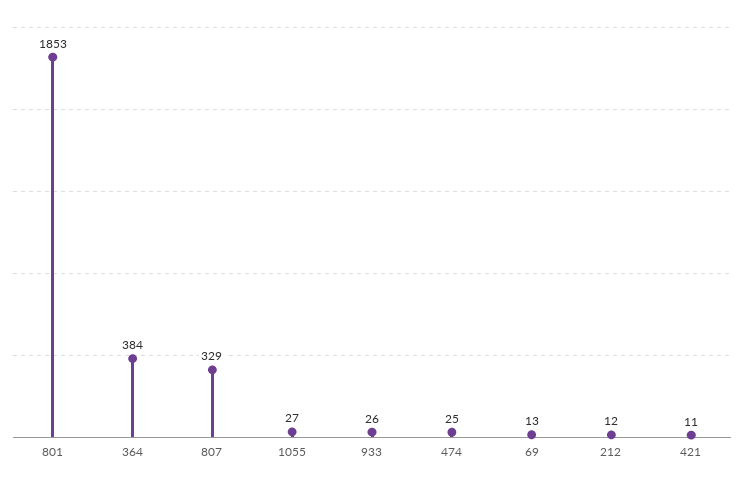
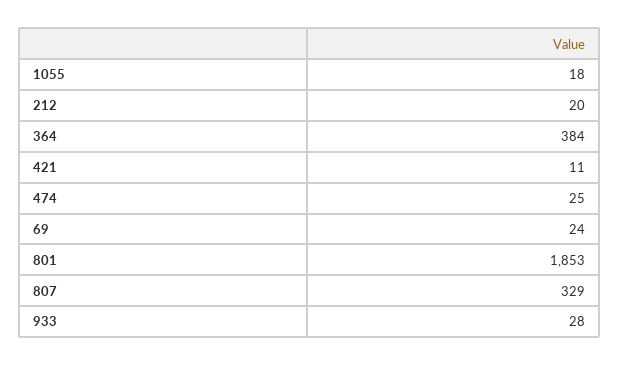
1055: 27 -> 18
933: 26 -> 28
69: 13 -> 24
212: 12 -> 20

